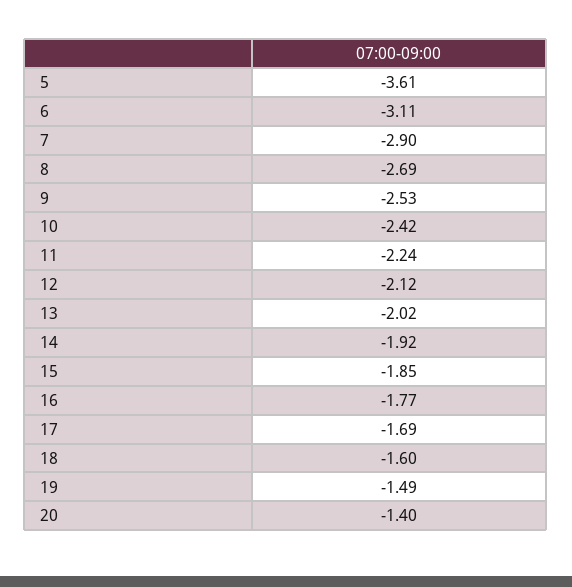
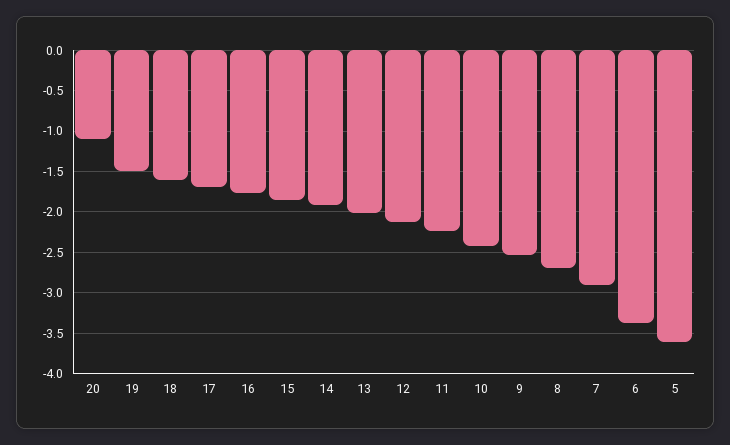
6: -3.11 -> -3.4
20: -1.4 -> -1.1

